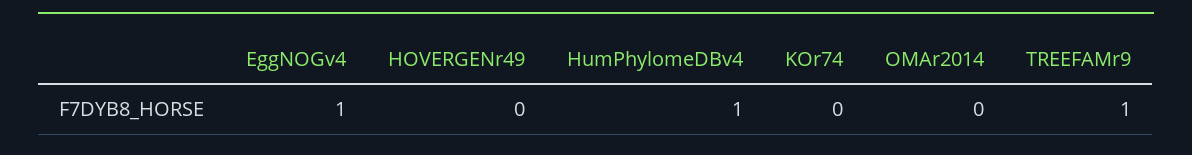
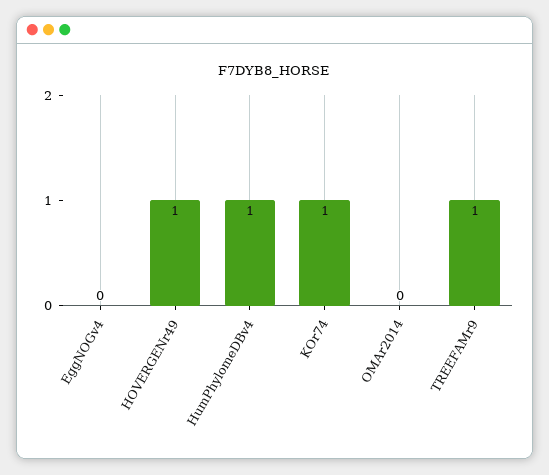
EggNOGv4: 1 -> 0
HOVERGENr49: 0 -> 1
KOr74: 0 -> 1

